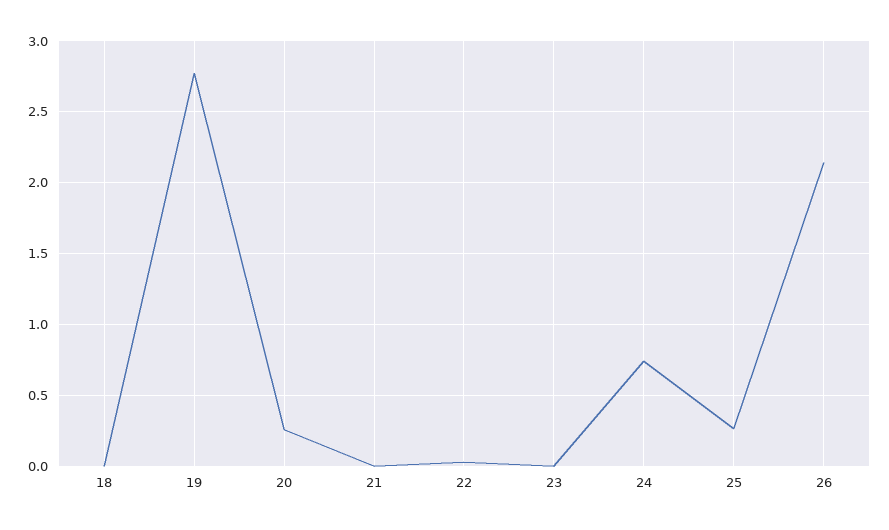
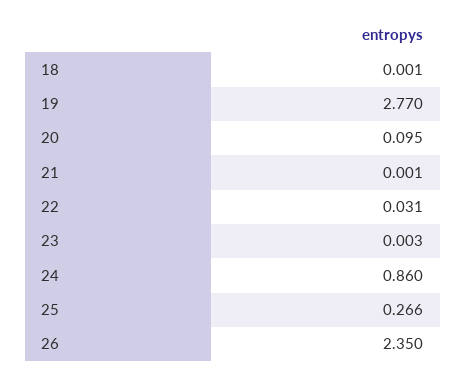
20: 0.25 -> 0.095
24: 0.75 -> 0.86
26: 2.15 -> 2.35

